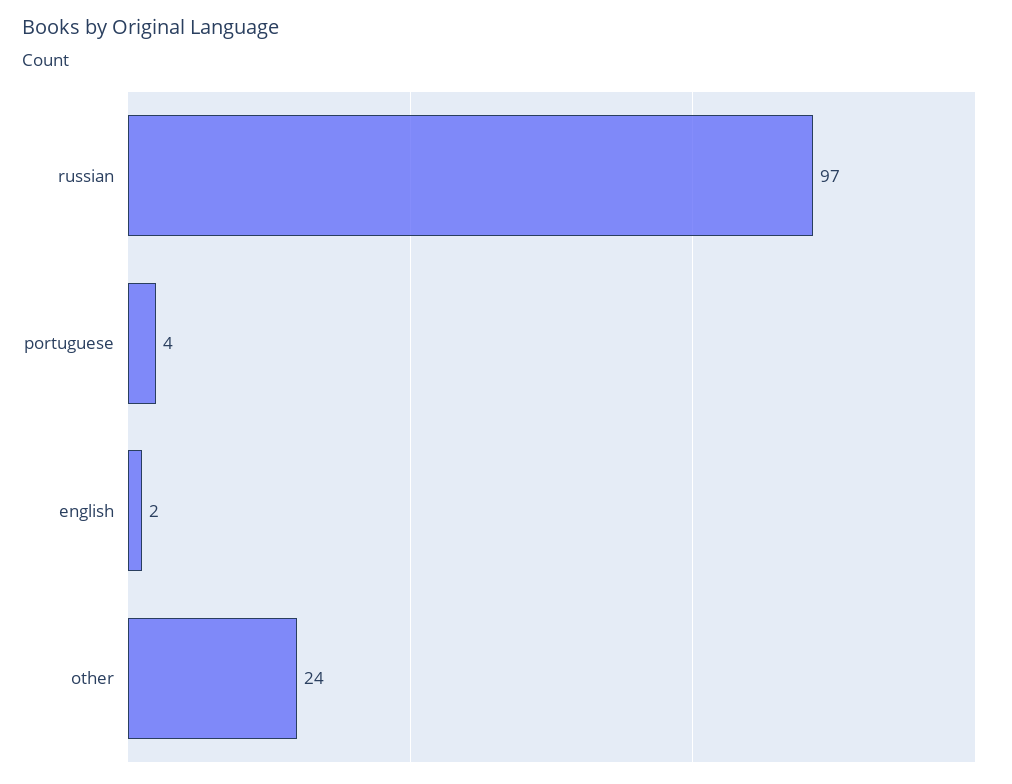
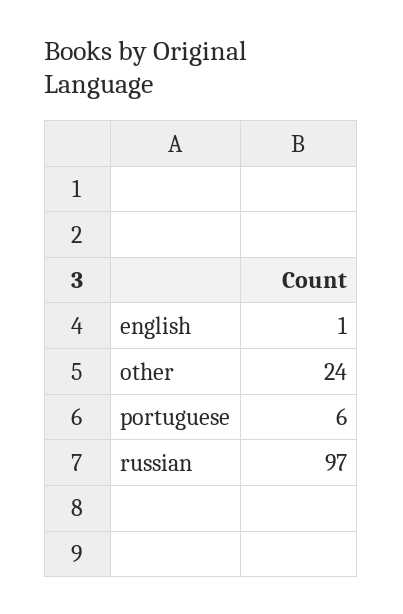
portuguese: 4 -> 6
english: 2 -> 1

